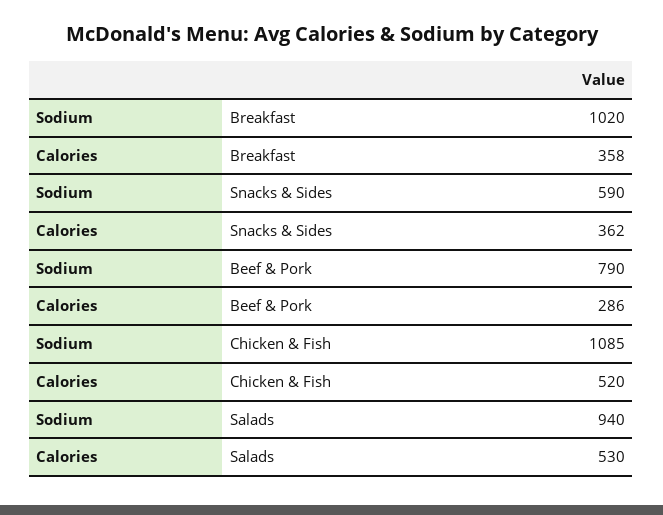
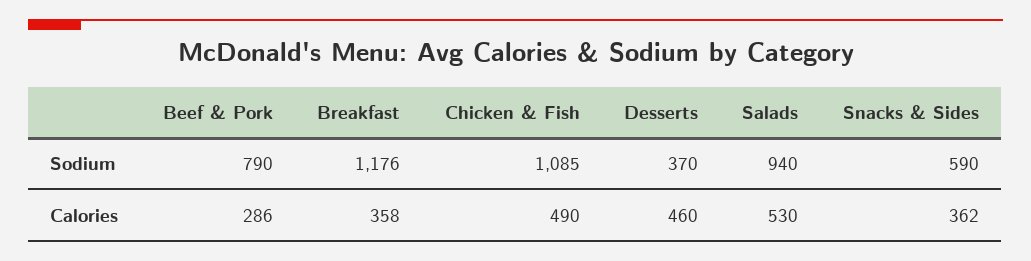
Sodium, Breakfast: 1020 -> 1176
Calories, Chicken & Fish: 520 -> 490
Sodium, Desserts: none -> 370
Calories, Desserts: none -> 460

